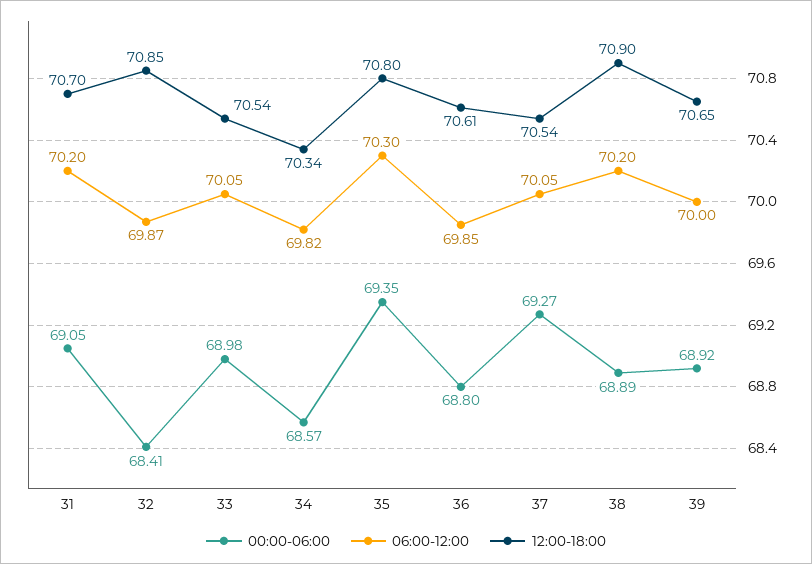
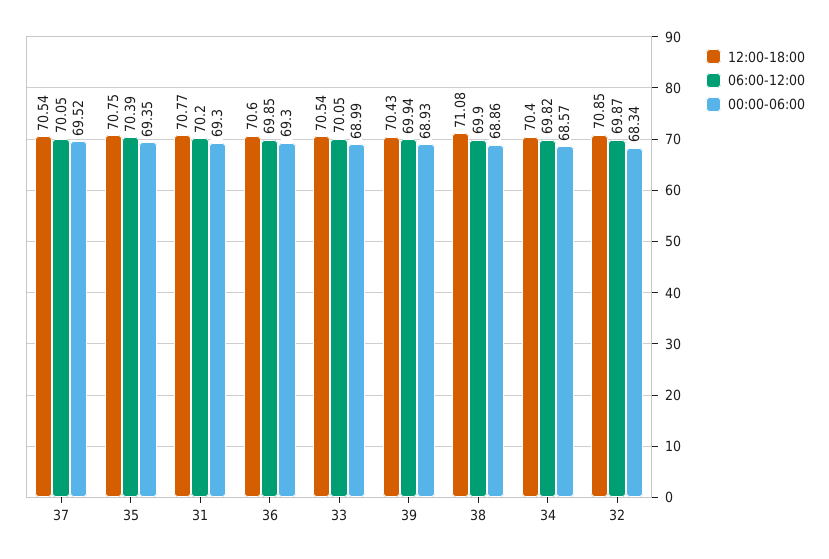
00:00-06:00, 31: 69.05 -> 69.3
12:00-18:00, 31: 70.7 -> 70.77
00:00-06:00, 32: 68.41 -> 68.34
00:00-06:00, 33: 68.98 -> 68.99
12:00-18:00, 34: 70.34 -> 70.4
06:00-12:00, 35: 70.3 -> 70.39
12:00-18:00, 35: 70.8 -> 70.75
00:00-06:00, 36: 68.8 -> 69.3
12:00-18:00, 36: 70.61 -> 70.6
00:00-06:00, 37: 69.27 -> 69.52
00:00-06:00, 38: 68.89 -> 68.86
06:00-12:00, 38: 70.2 -> 69.9
12:00-18:00, 38: 70.9 -> 71.08
00:00-06:00, 39: 68.92 -> 68.93
06:00-12:00, 39: 70 -> 69.94
12:00-18:00, 39: 70.65 -> 70.43

